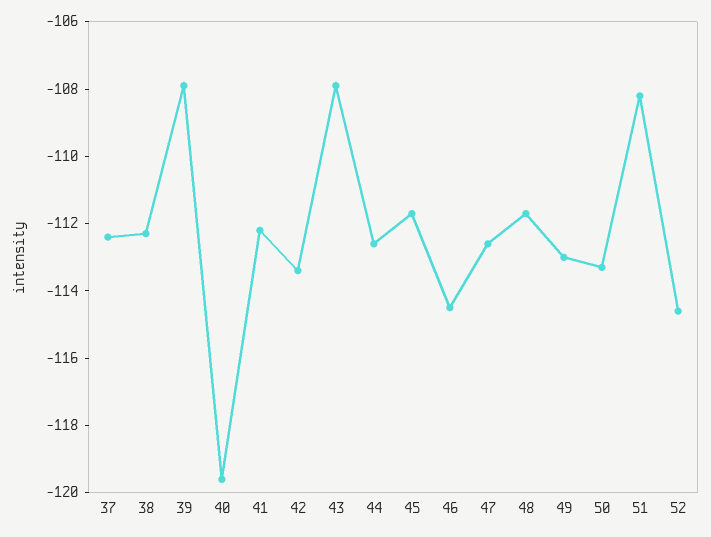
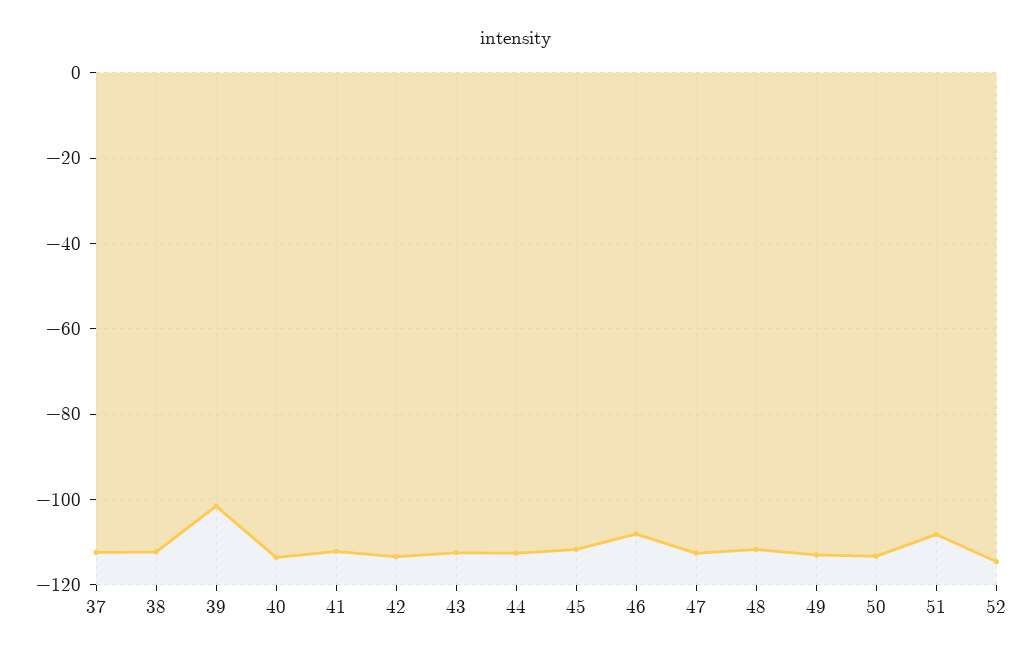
39: -108 -> -102
40: -119.5 -> -114
43: -108 -> -112
46: -114.5 -> -108

